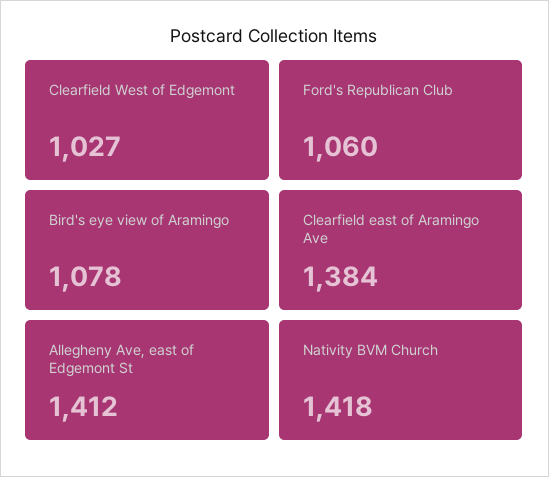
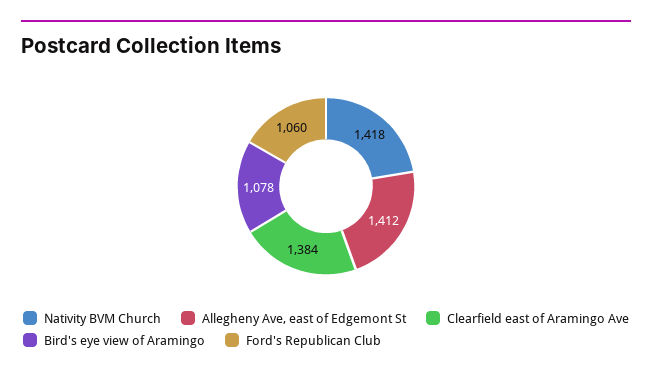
Clearfield West of Edgemont: 1027 -> none

